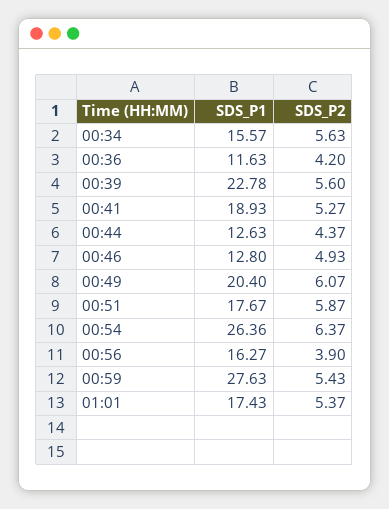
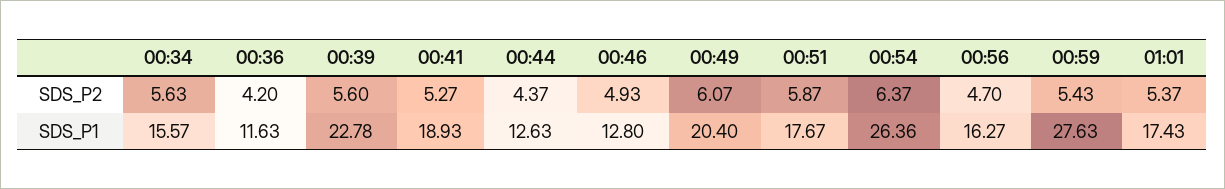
SDS_P2, 00:56: 3.9 -> 4.7

